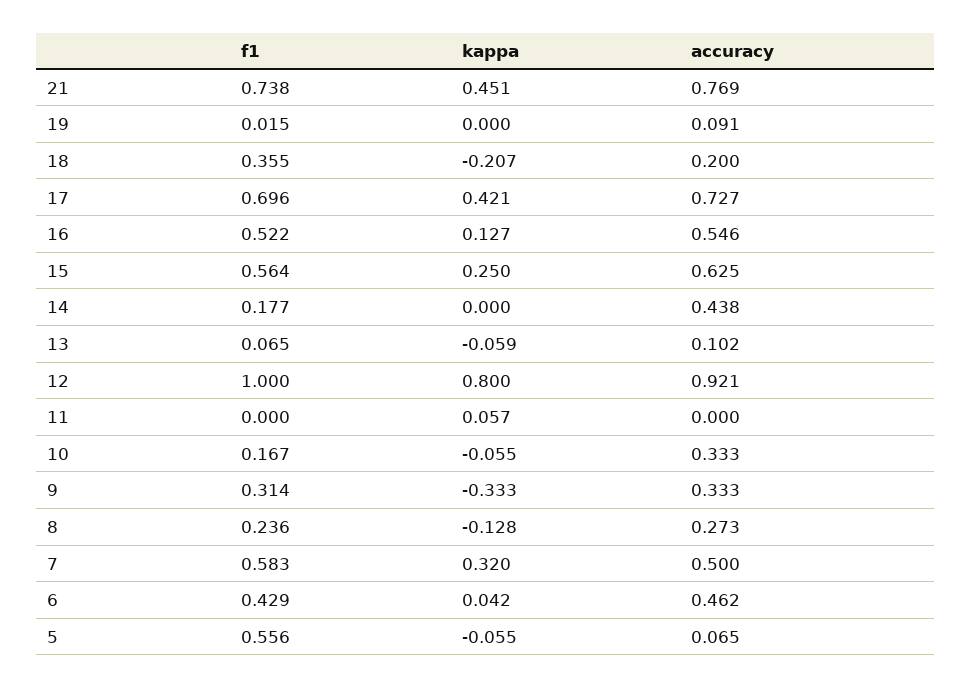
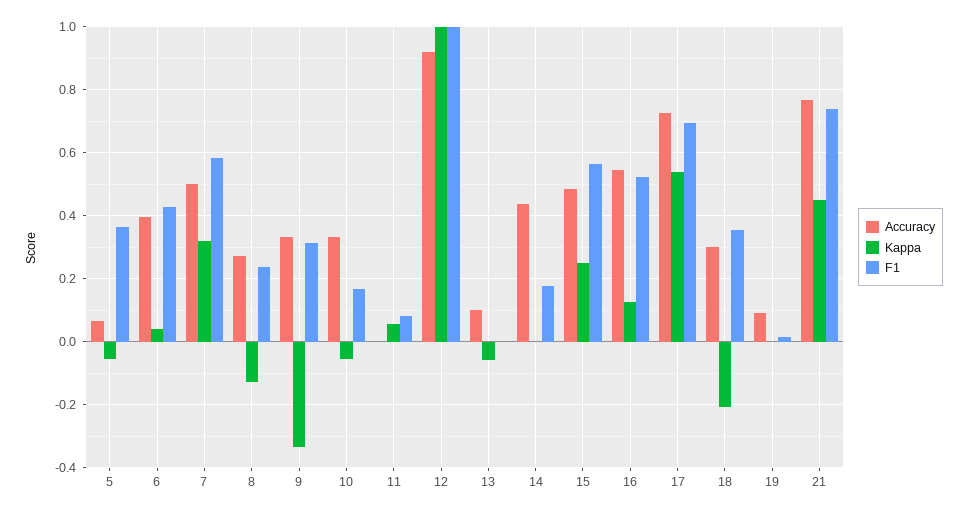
accuracy, 18: 0.2 -> 0.3
kappa, 17: 0.421 -> 0.54
accuracy, 15: 0.625 -> 0.48
f1, 13: 0.065 -> 0
kappa, 12: 0.8 -> 1
f1, 11: 0 -> 0.08
accuracy, 6: 0.462 -> 0.4
f1, 5: 0.556 -> 0.36

